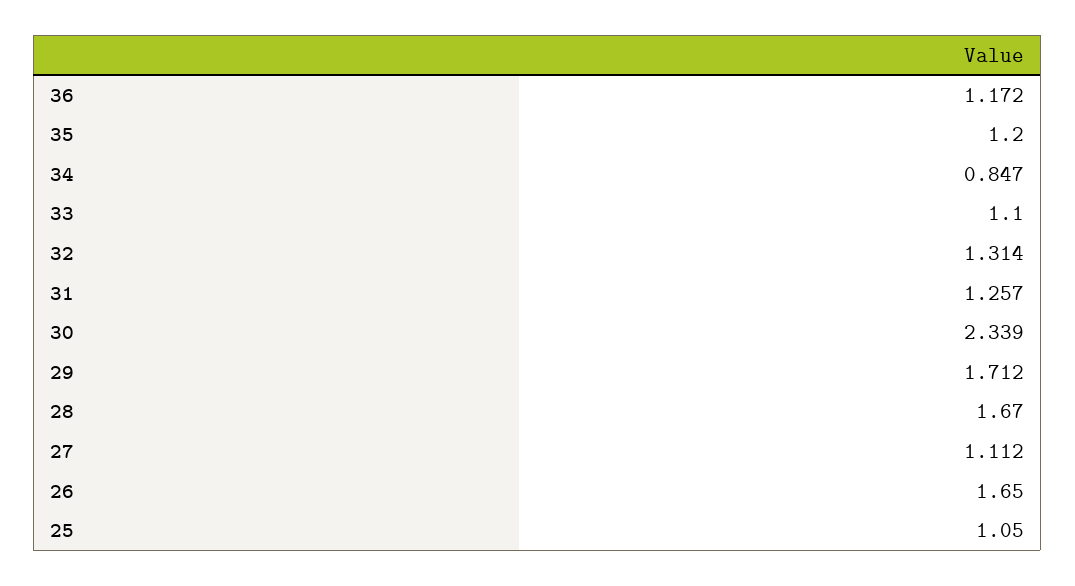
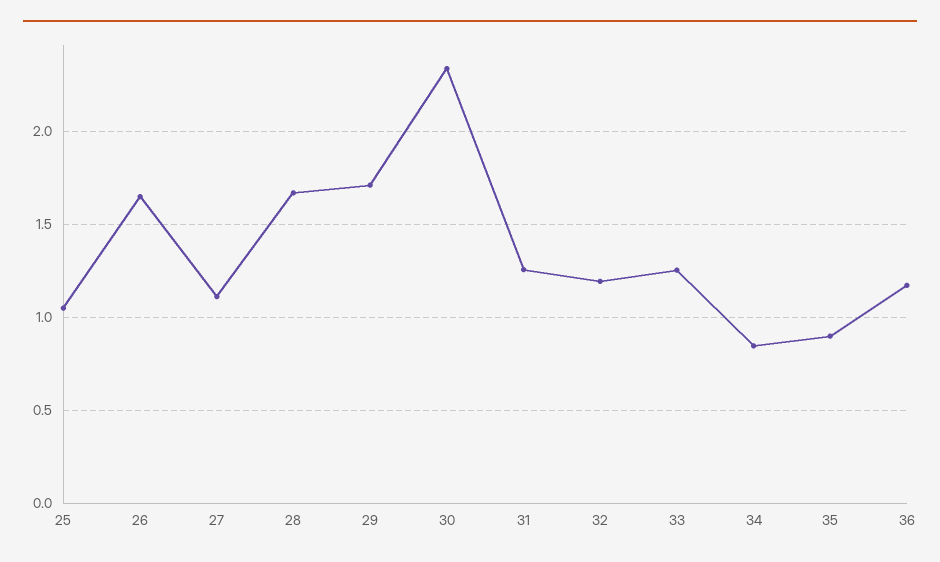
35: 1.2 -> 0.9
33: 1.1 -> 1.25
32: 1.314 -> 1.2

